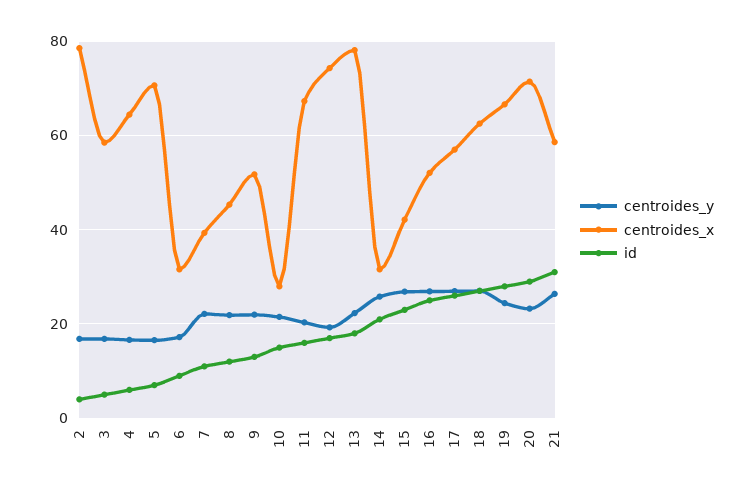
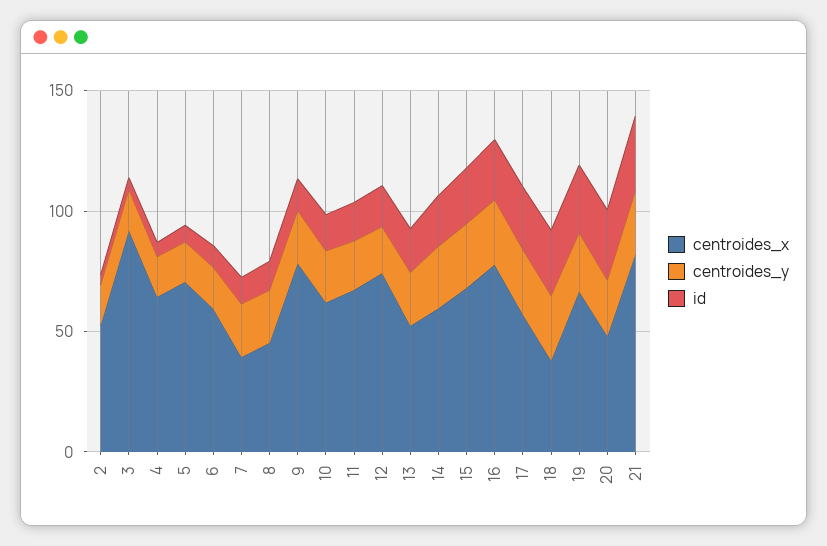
centroides_x, 2: 78 -> 50
centroides_x, 3: 58 -> 90
centroides_x, 6: 32 -> 60
centroides_x, 9: 52 -> 80
centroides_x, 10: 28 -> 60
centroides_x, 13: 78 -> 50
centroides_x, 14: 32 -> 60
centroides_x, 15: 42 -> 70
centroides_x, 16: 52 -> 80
centroides_x, 18: 62 -> 40
centroides_x, 20: 72 -> 50
centroides_x, 21: 58 -> 80

